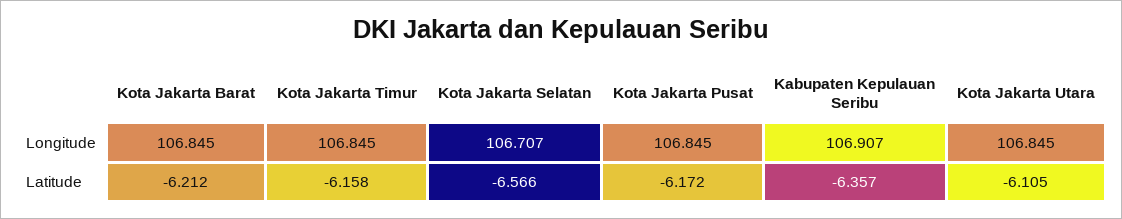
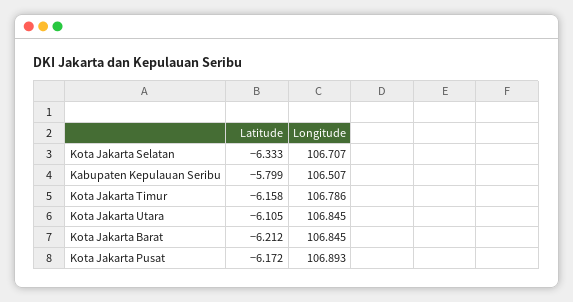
Kota Jakarta Timur, Longitude: 106.845 -> 106.786
Kota Jakarta Pusat, Longitude: 106.845 -> 106.893
Kabupaten Kepulauan Seribu, Longitude: 106.907 -> 106.507
Kota Jakarta Selatan, Latitude: -6.566 -> -6.333
Kabupaten Kepulauan Seribu, Latitude: -6.357 -> -5.799

